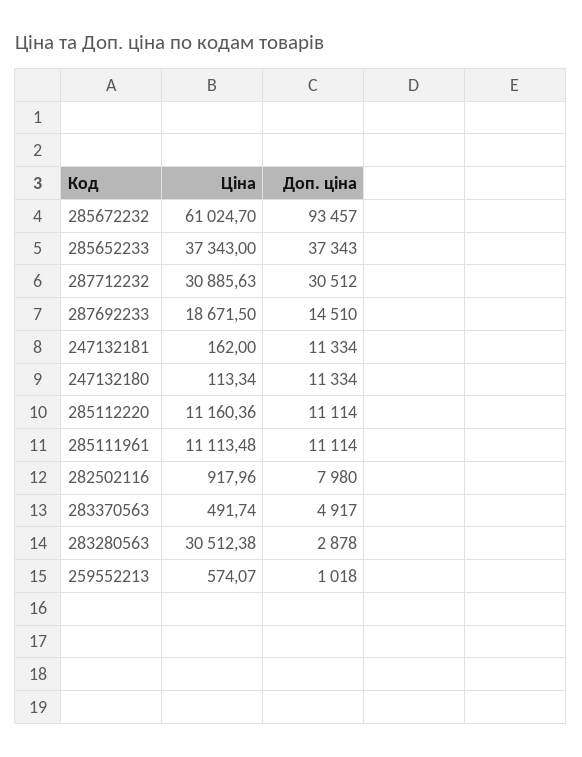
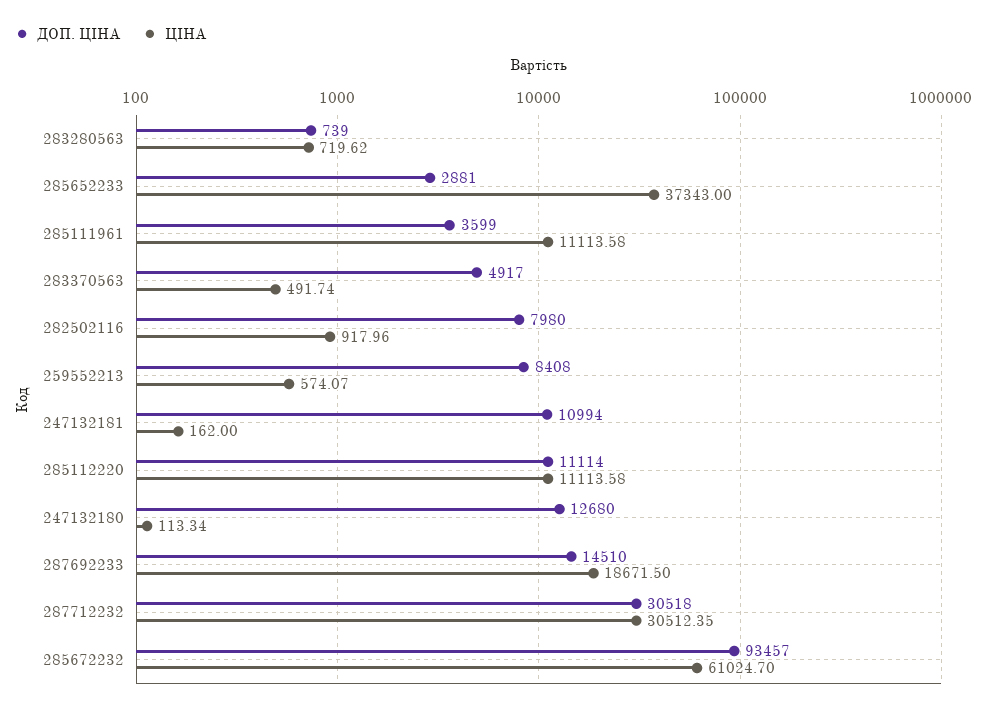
Доп. ціна, 285652233: 37343 -> 2881
Ціна, 287712232: 30885.63 -> 30512.35
Доп. ціна, 287712232: 30512 -> 30518
Доп. ціна, 247132181: 11334 -> 10994
Доп. ціна, 247132180: 11334 -> 12680
Ціна, 285112220: 11160.36 -> 11113.58
Ціна, 285111961: 11113.48 -> 11113.58
Доп. ціна, 285111961: 11114 -> 3599
Ціна, 283280563: 30512.38 -> 719.62
Доп. ціна, 283280563: 2878 -> 739
Доп. ціна, 259552213: 1018 -> 8408

